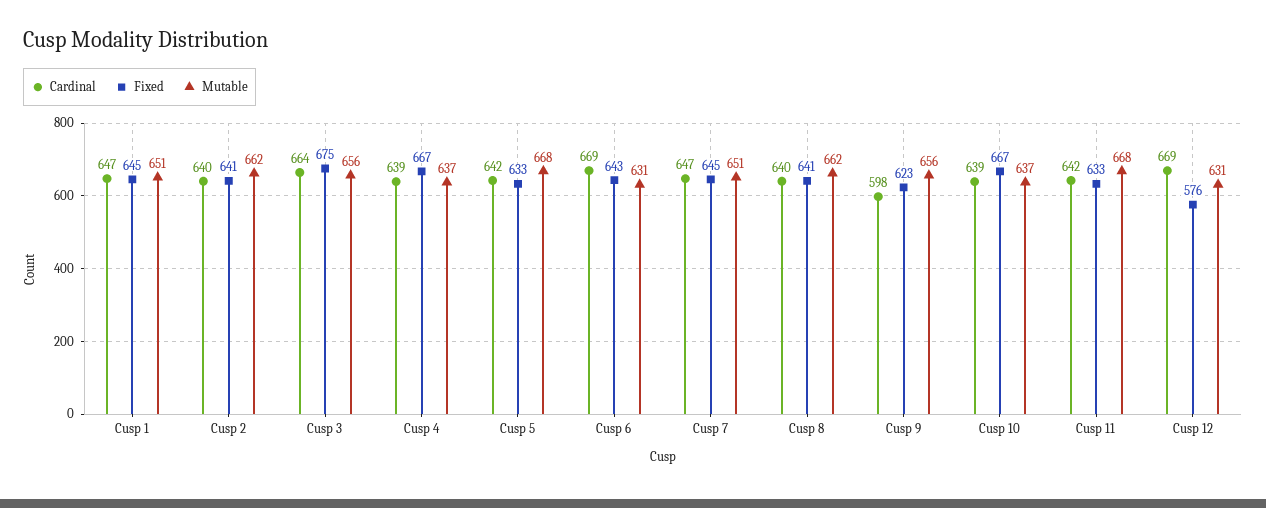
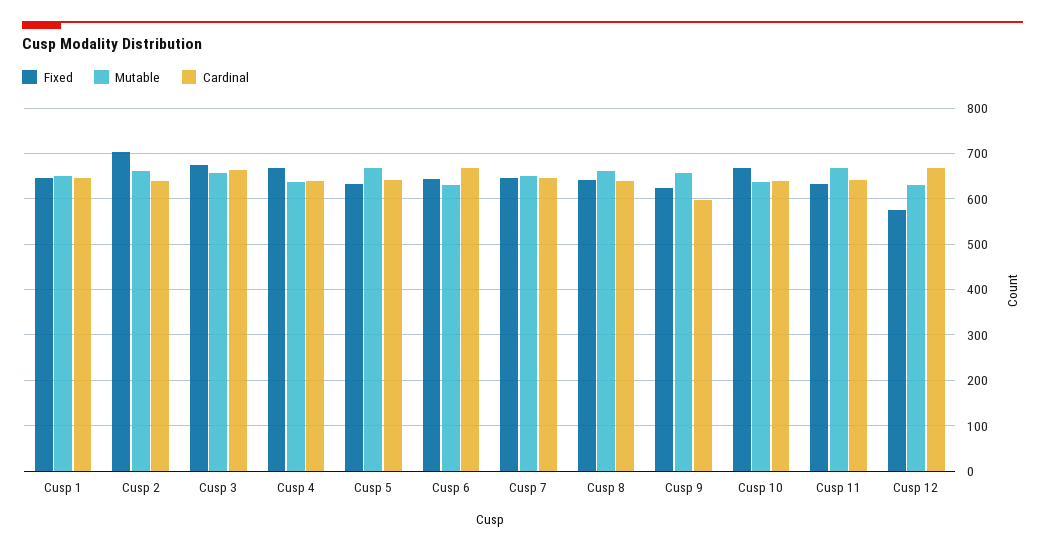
Fixed, Cusp 2: 641 -> 700

